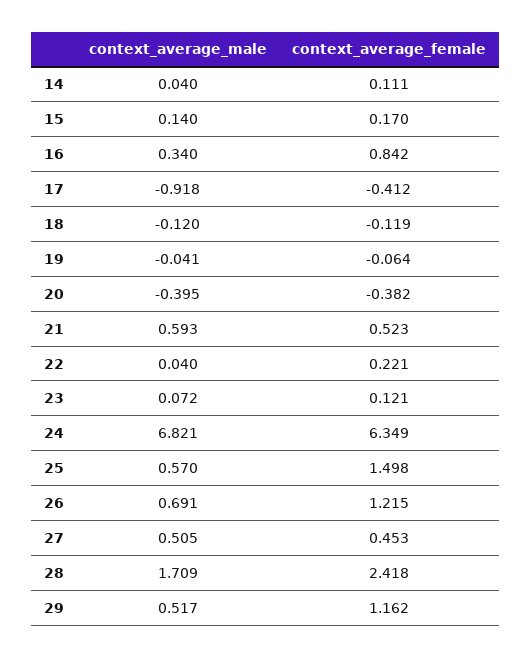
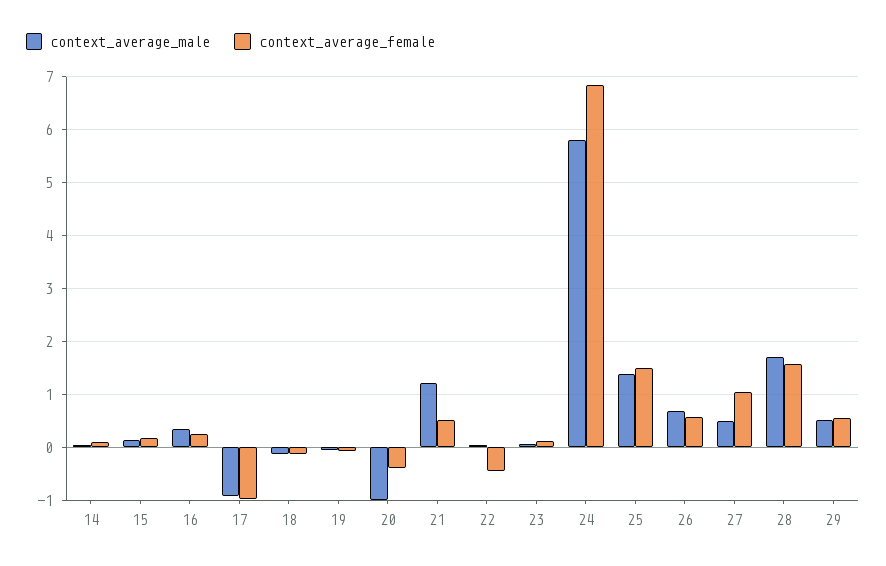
context_average_female, 16: 0.842 -> 0.2
context_average_female, 17: -0.412 -> -1
context_average_male, 20: -0.395 -> -1
context_average_male, 21: 0.593 -> 1.2
context_average_female, 22: 0.221 -> -0.4
context_average_male, 24: 6.821 -> 5.8
context_average_female, 24: 6.349 -> 6.8
context_average_male, 25: 0.57 -> 1.4
context_average_female, 26: 1.215 -> 0.6
context_average_female, 27: 0.453 -> 1
context_average_female, 28: 2.418 -> 1.6
context_average_female, 29: 1.162 -> 0.6

